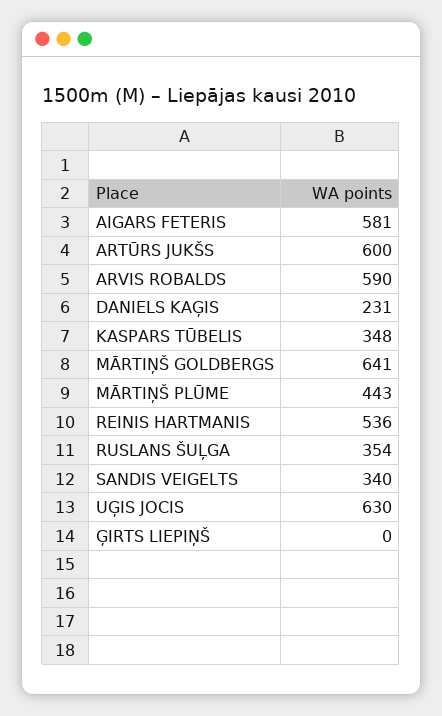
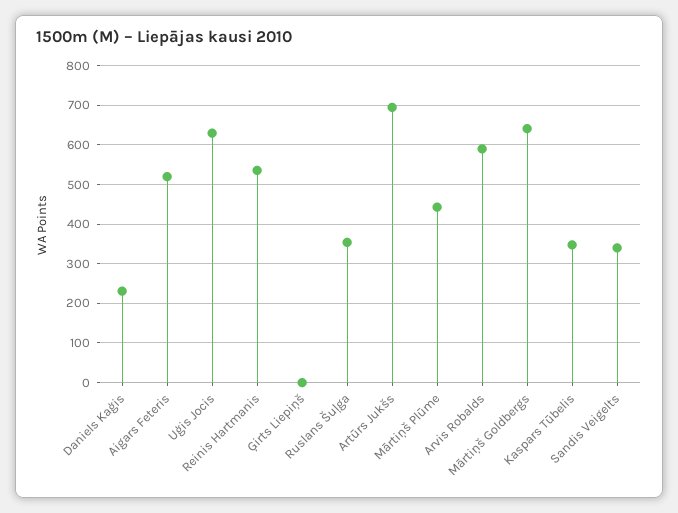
AIGARS FETERIS: 581 -> 520
ARTŪRS JUKŠS: 600 -> 700

